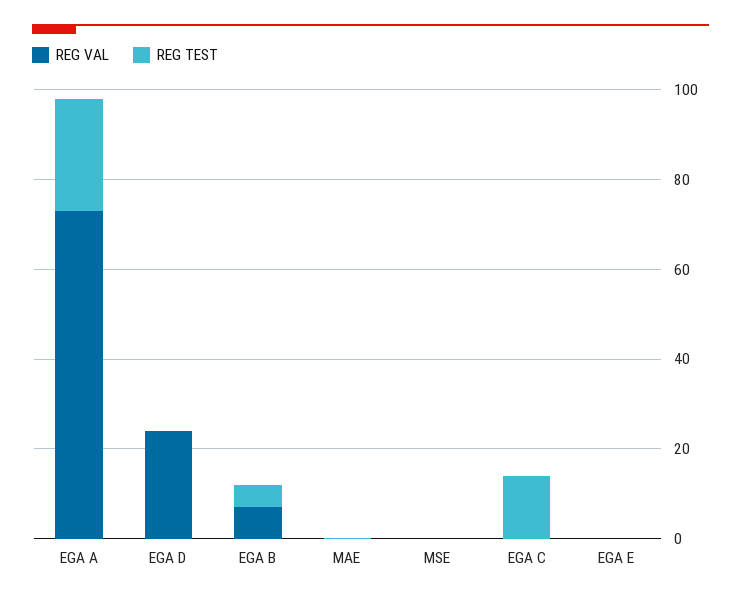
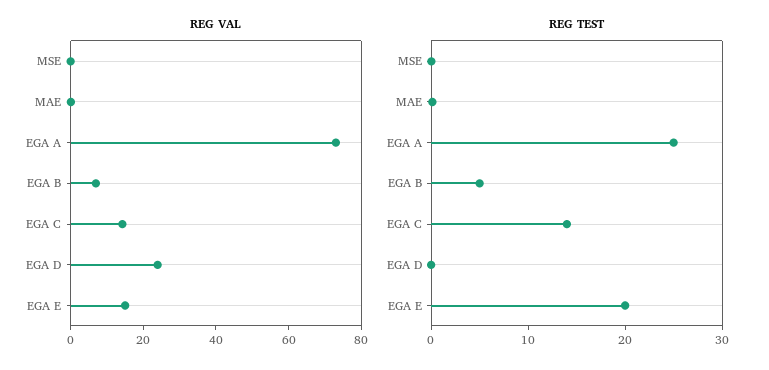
REG VAL, EGA C: 0 -> 15
REG VAL, EGA E: 0 -> 15
REG TEST, EGA E: 0 -> 20

